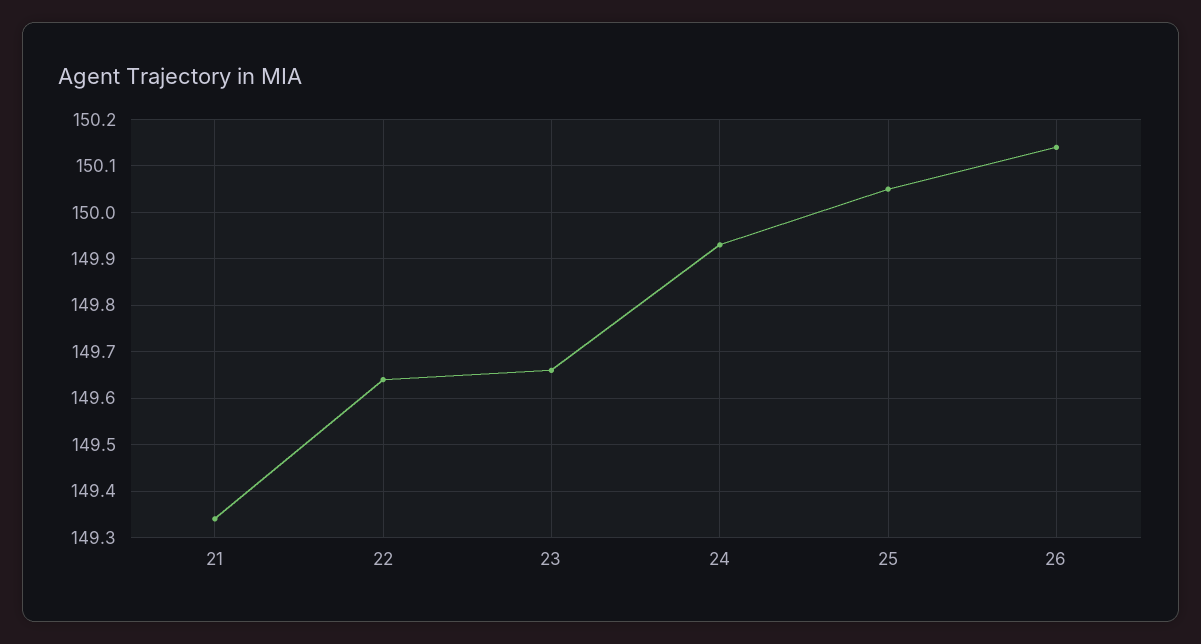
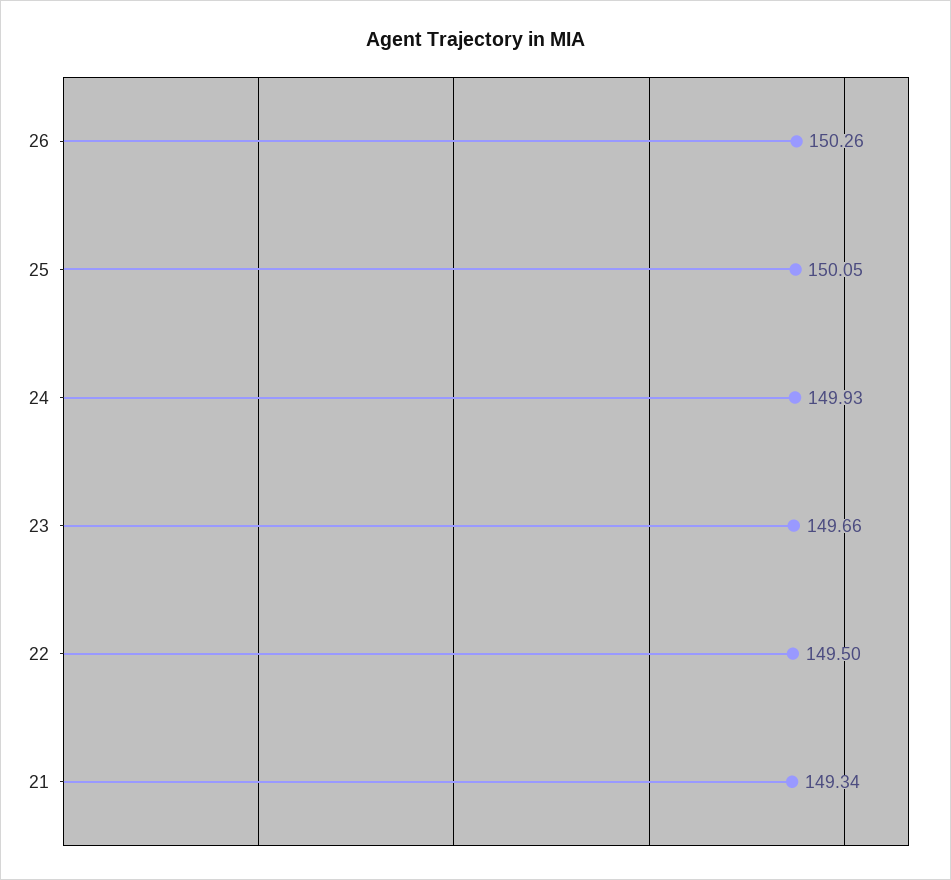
22: 149.65 -> 149.5
26: 150.15 -> 150.26

